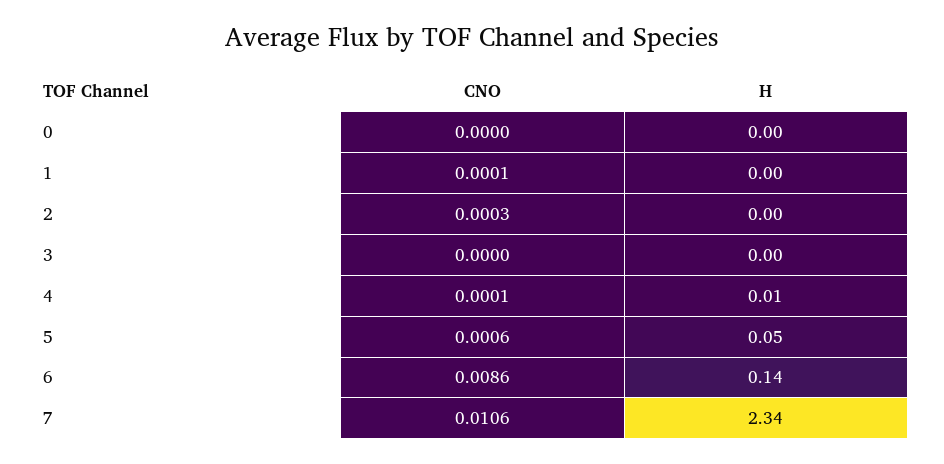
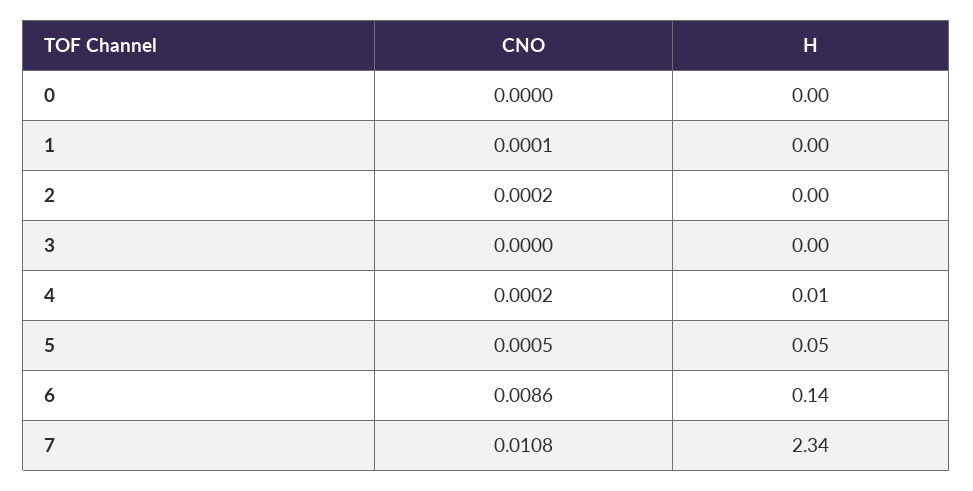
CNO, 2: 0.0003 -> 0.0002
CNO, 4: 0.0001 -> 0.0002
CNO, 5: 0.0006 -> 0.0005
CNO, 7: 0.0106 -> 0.0108

